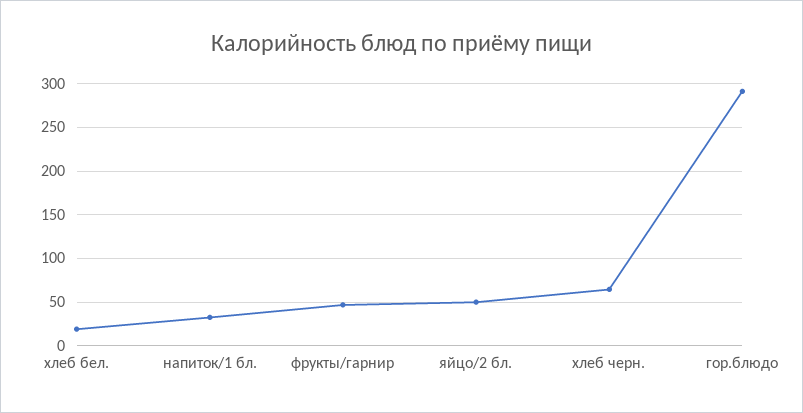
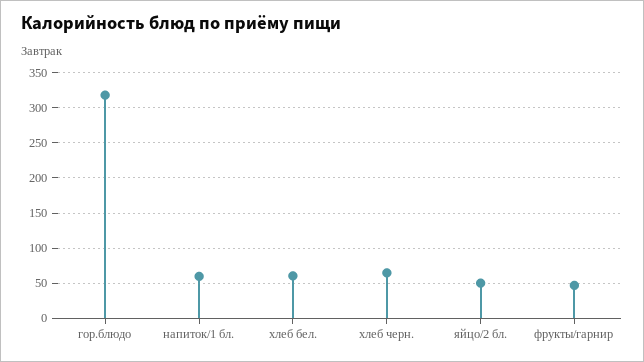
хлеб бел.: 20 -> 60
напиток/1 бл.: 30 -> 60
гор.блюдо: 290 -> 320

